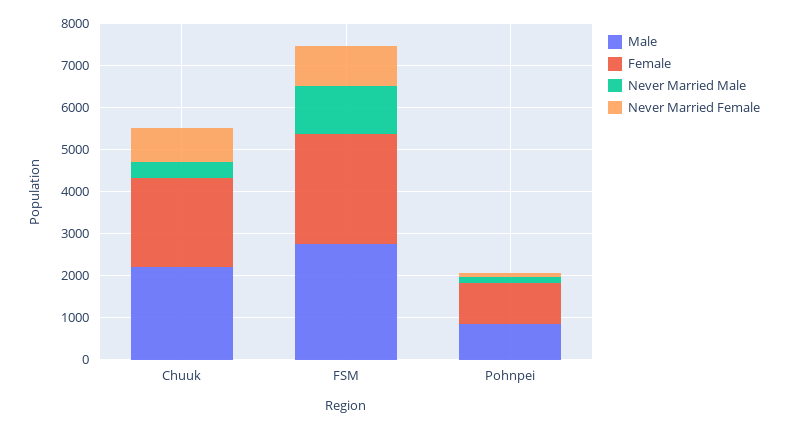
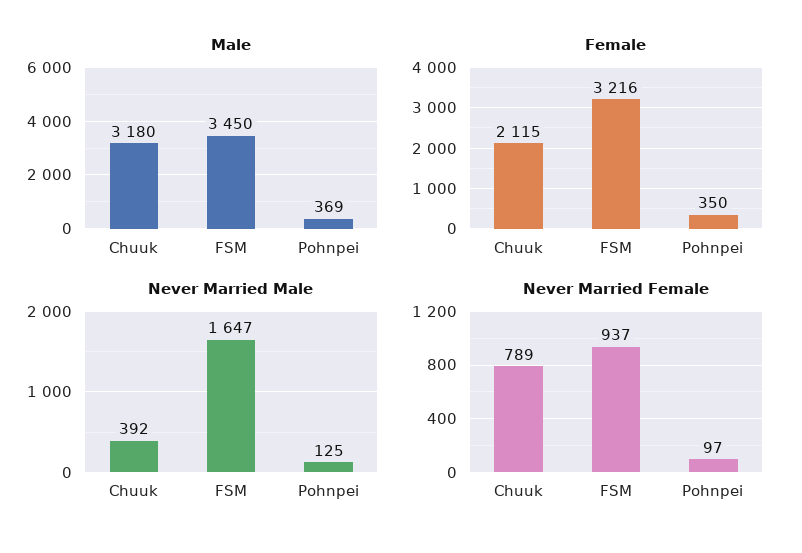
Male, Chuuk: 2200 -> 3180
Male, FSM: 2800 -> 3450
Female, FSM: 2600 -> 3216
Never Married Male, FSM: 1200 -> 1647
Male, Pohnpei: 800 -> 369
Female, Pohnpei: 1000 -> 350

